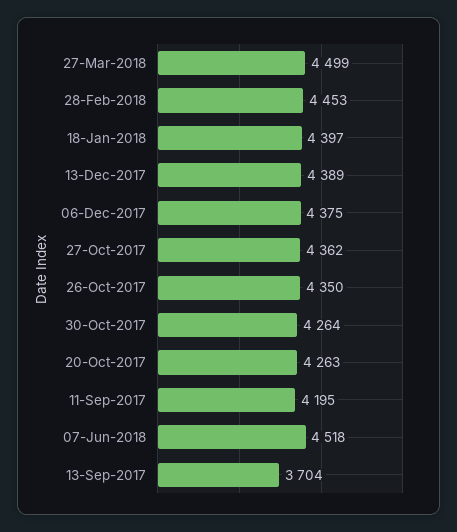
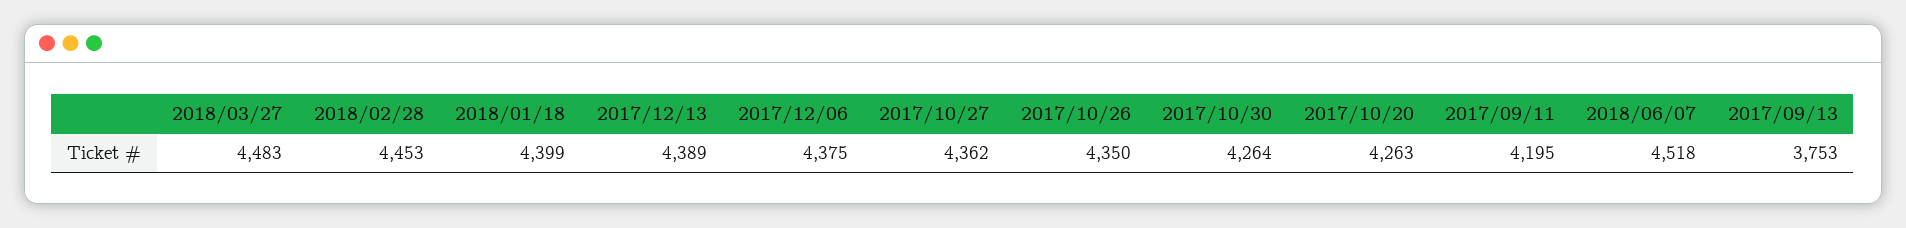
27-Mar-2018: 4499 -> 4483
18-Jan-2018: 4397 -> 4399
13-Sep-2017: 3704 -> 3753

